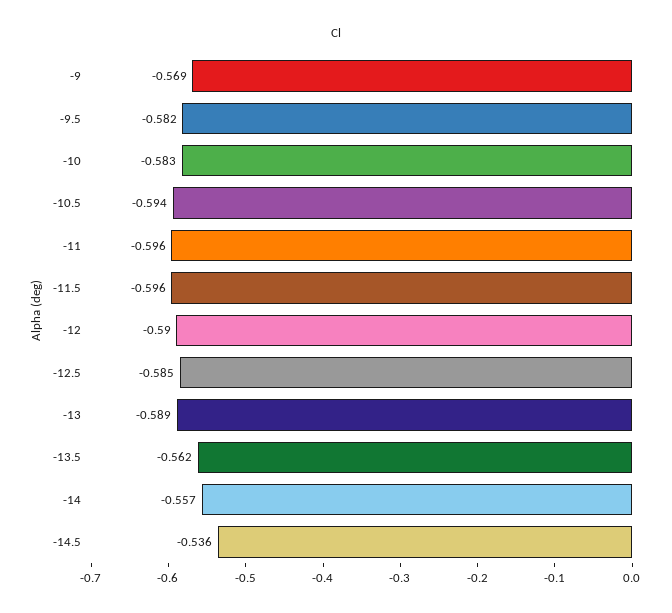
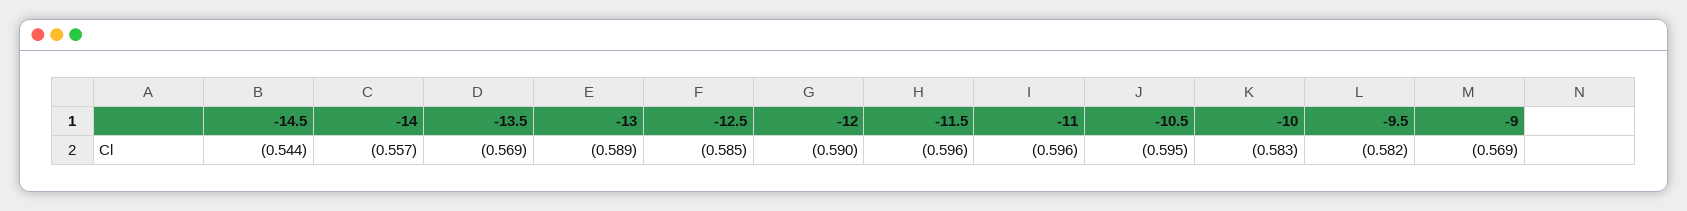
-10.5: -0.594 -> -0.595
-13.5: -0.562 -> -0.569
-14.5: -0.536 -> -0.544

